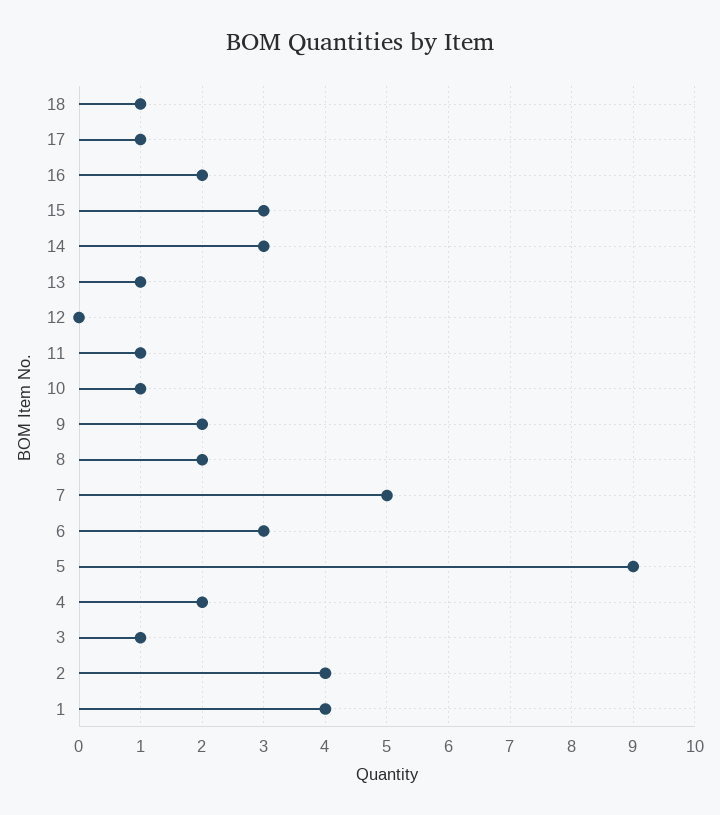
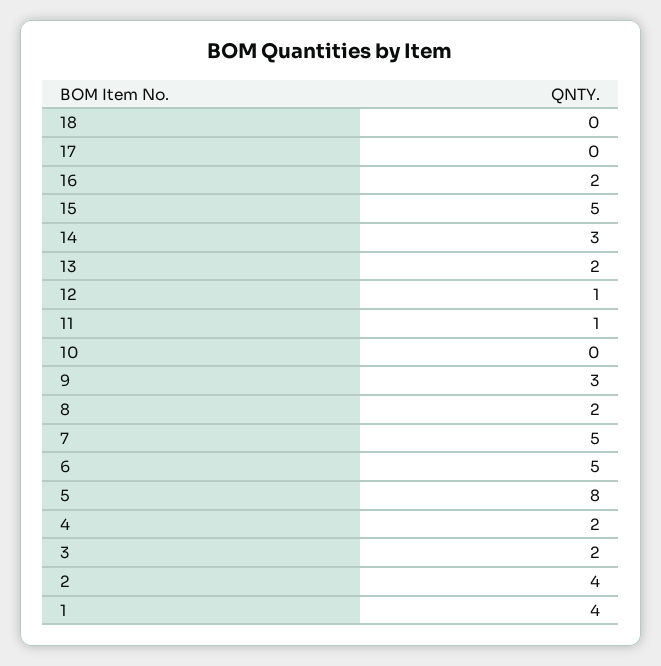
18: 1 -> 0
17: 1 -> 0
15: 3 -> 5
13: 1 -> 2
12: 0 -> 1
10: 1 -> 0
9: 2 -> 3
6: 3 -> 5
5: 9 -> 8
3: 1 -> 2

